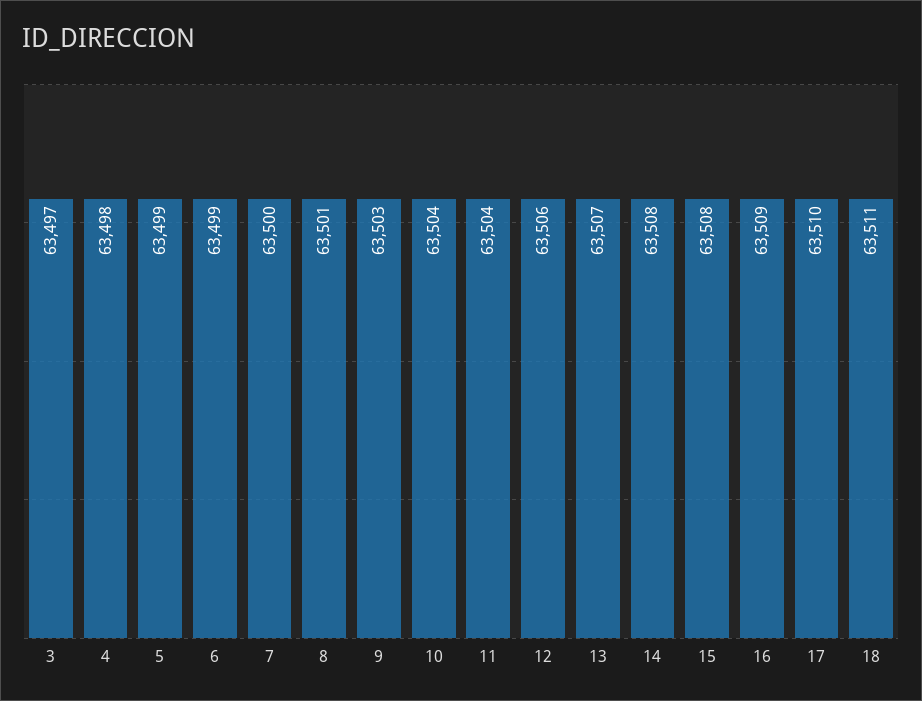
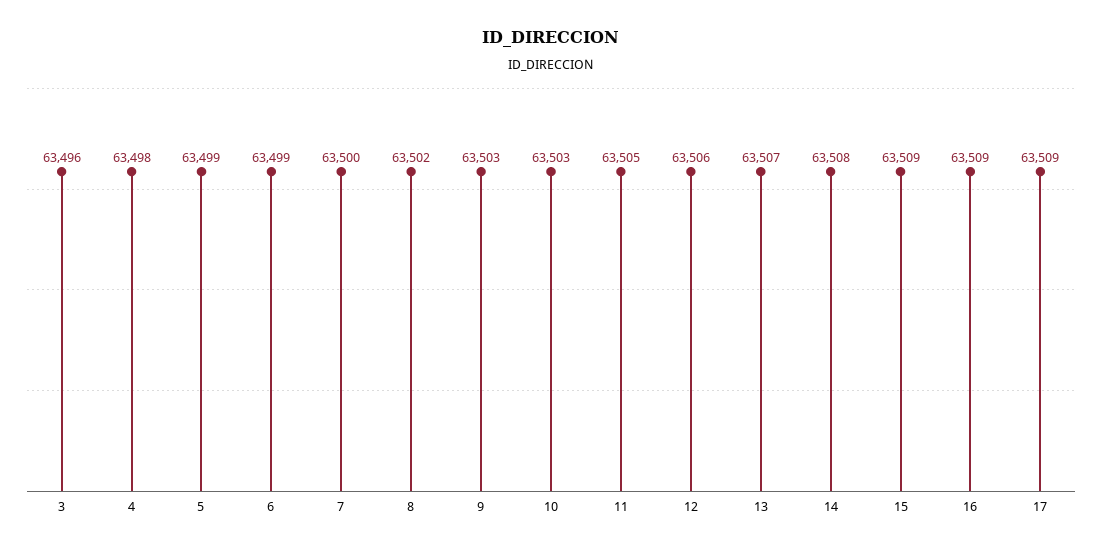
3: 63497 -> 63496
8: 63501 -> 63502
10: 63504 -> 63503
11: 63504 -> 63505
15: 63508 -> 63509
17: 63510 -> 63509
18: 63511 -> none

